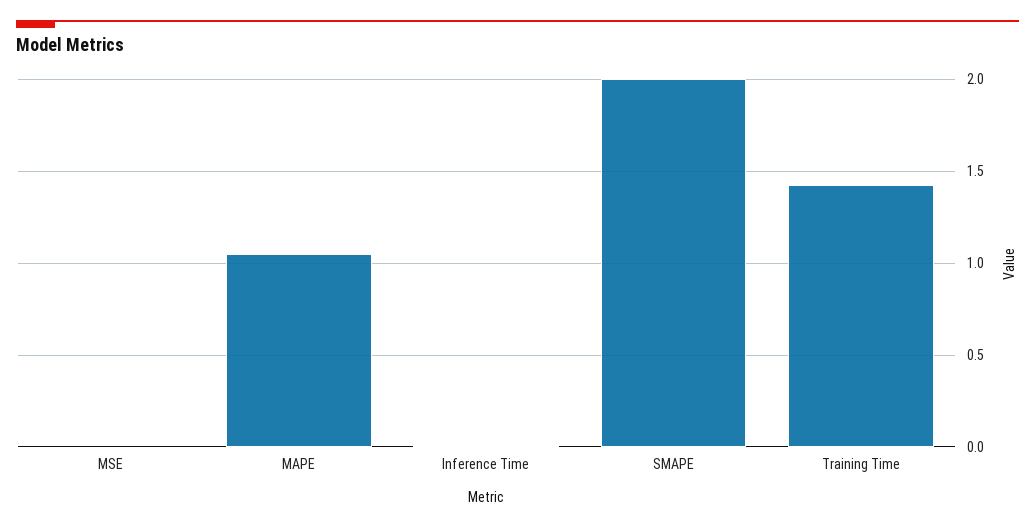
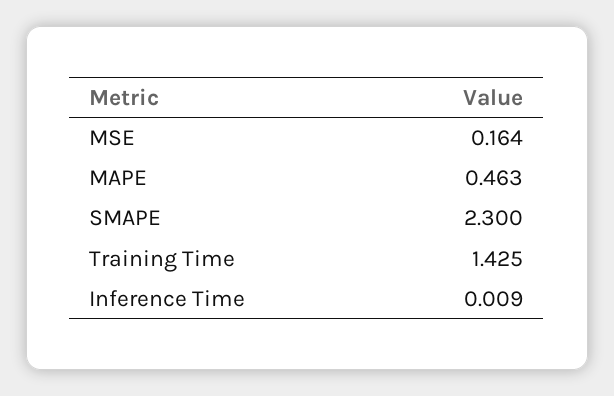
MSE: 0 -> 0.164
MAPE: 1.05 -> 0.463
SMAPE: 2 -> 2.3

